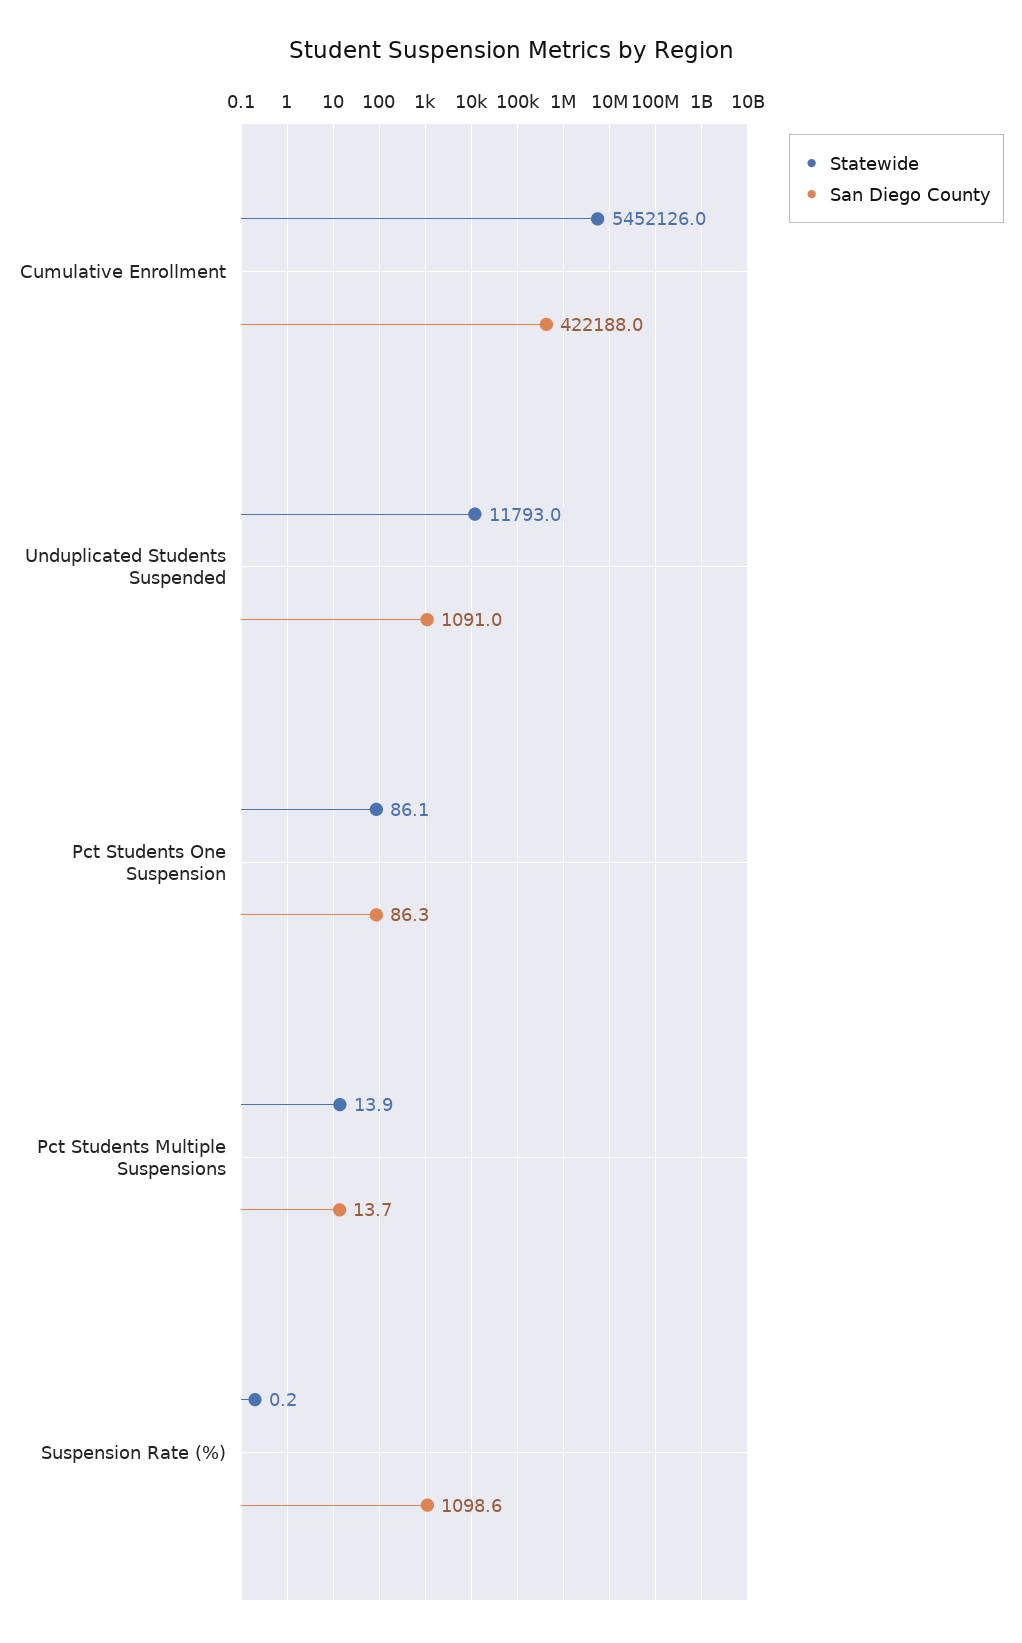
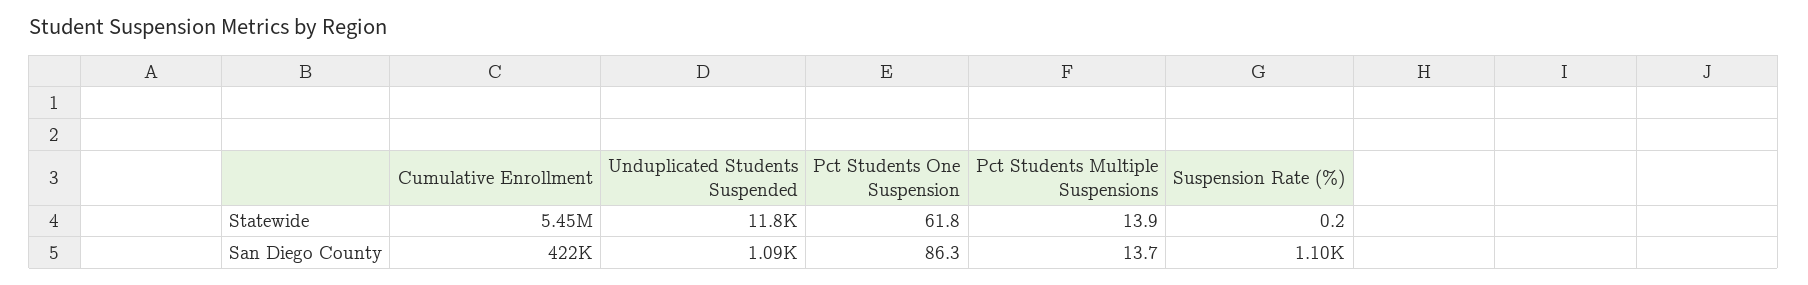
Statewide, Pct Students One Suspension: 86.1 -> 61.8

